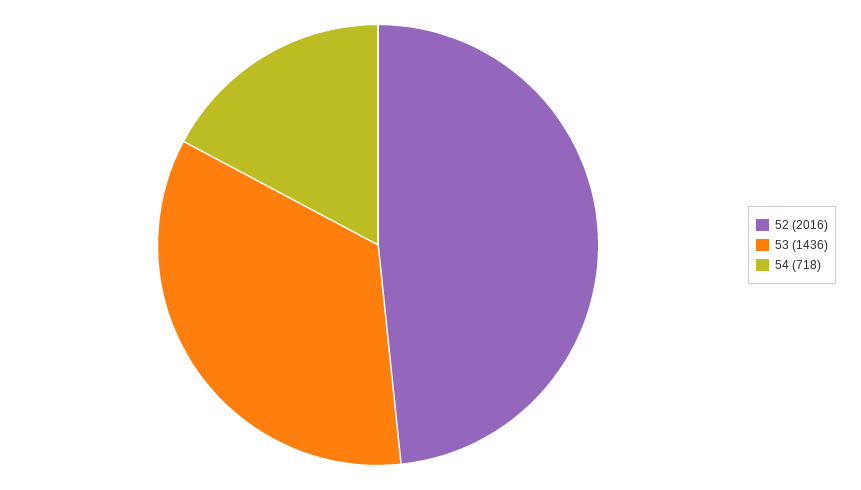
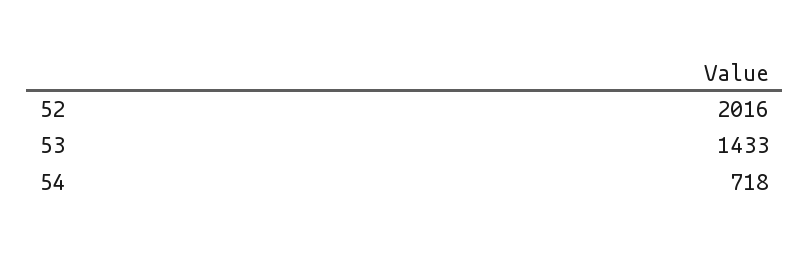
53: 1436 -> 1433

